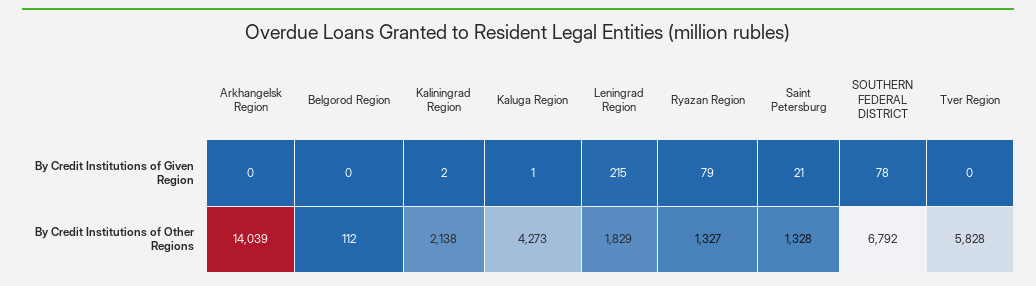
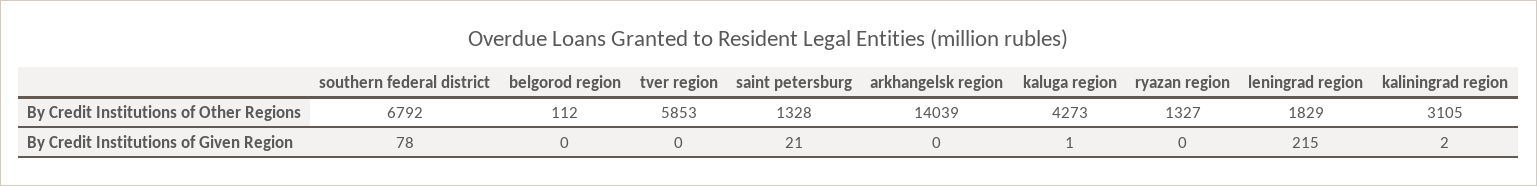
Ryazan Region, By Credit Institutions of Given Region: 79 -> 0
Kaliningrad Region, By Credit Institutions of Other Regions: 2138 -> 3105
Tver Region, By Credit Institutions of Other Regions: 5828 -> 5853

